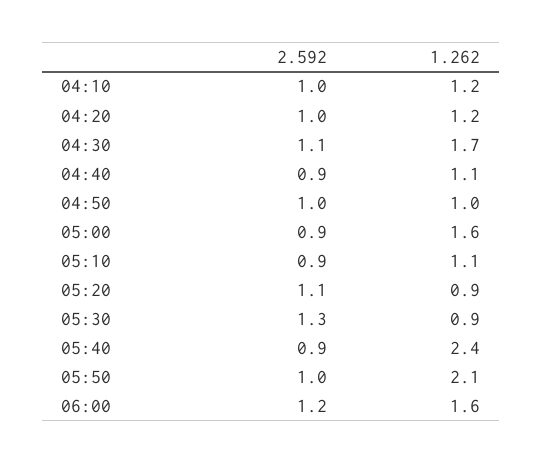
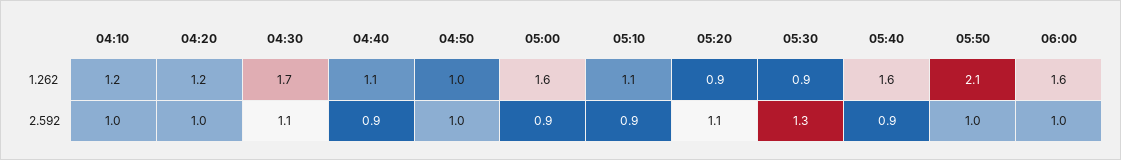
1.262, 05:40: 2.4 -> 1.6
2.592, 06:00: 1.2 -> 1

